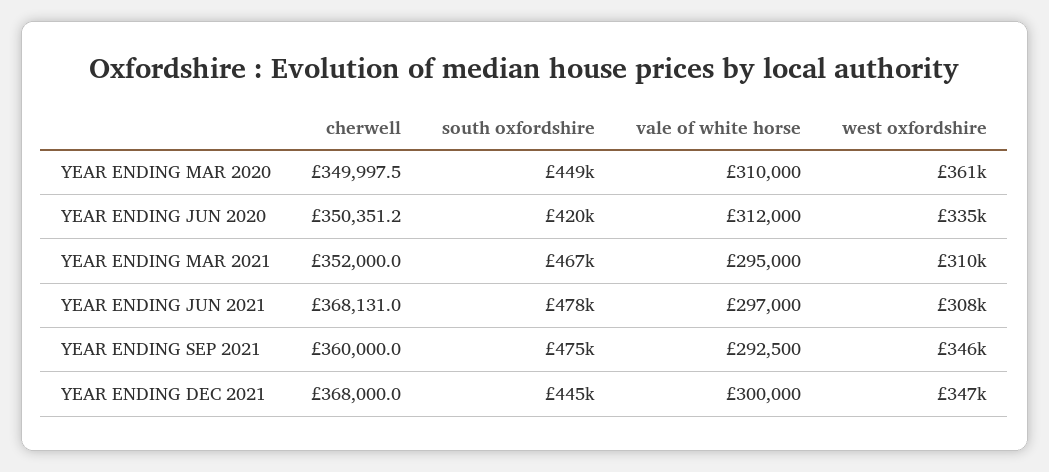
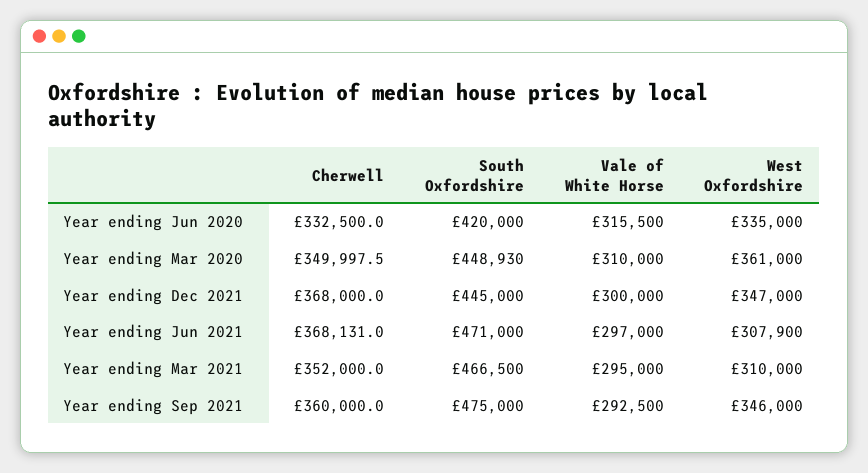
cherwell, YEAR ENDING JUN 2020: 350351.2 -> 332500
vale of white horse, YEAR ENDING JUN 2020: 312000 -> 315500
south oxfordshire, YEAR ENDING JUN 2021: 478000 -> 471000

